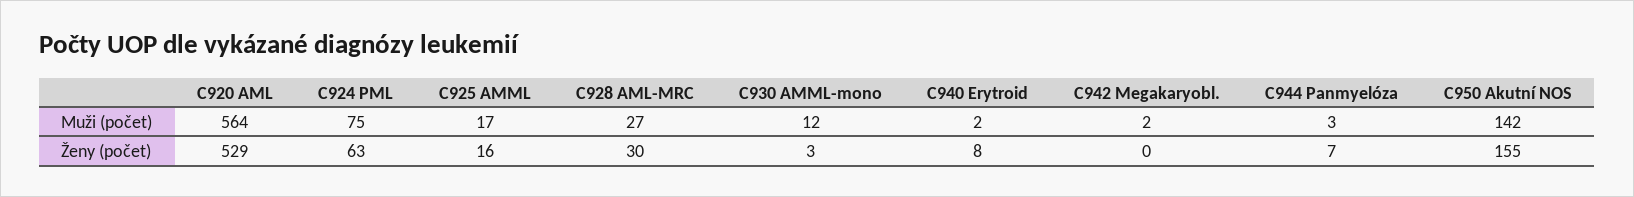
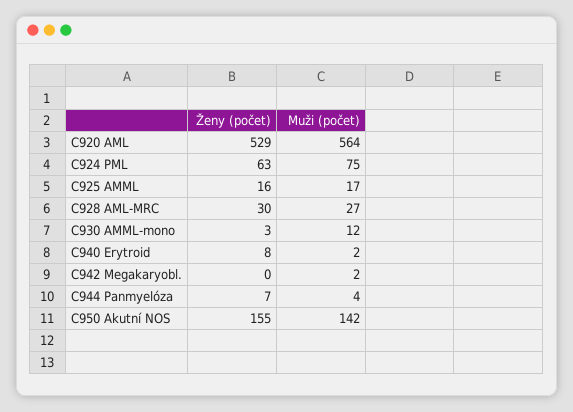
C944 Panmyelóza, Muži (počet): 3 -> 4

